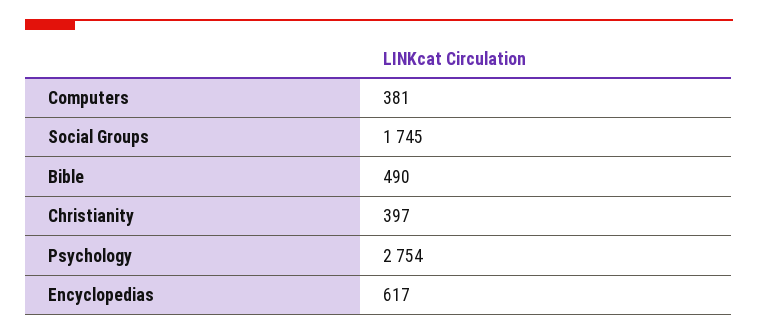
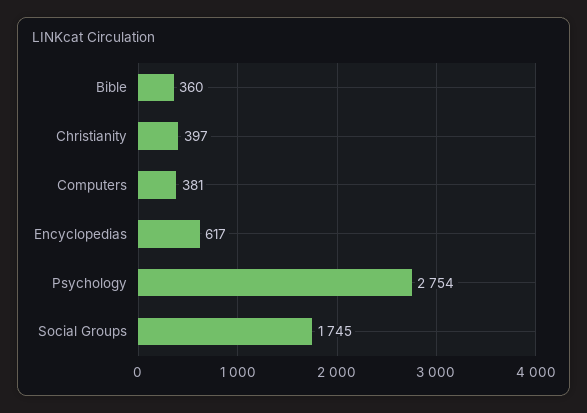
Bible: 490 -> 360

